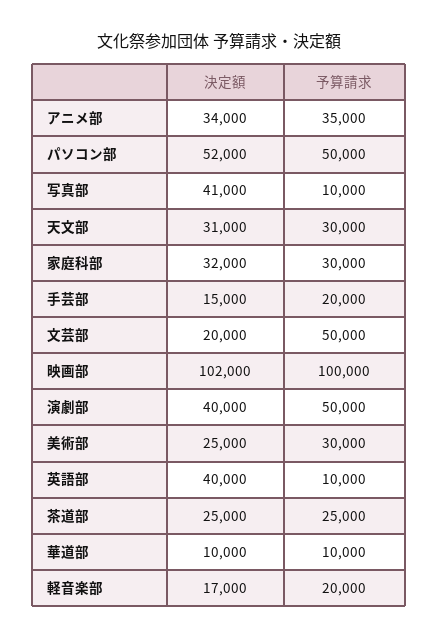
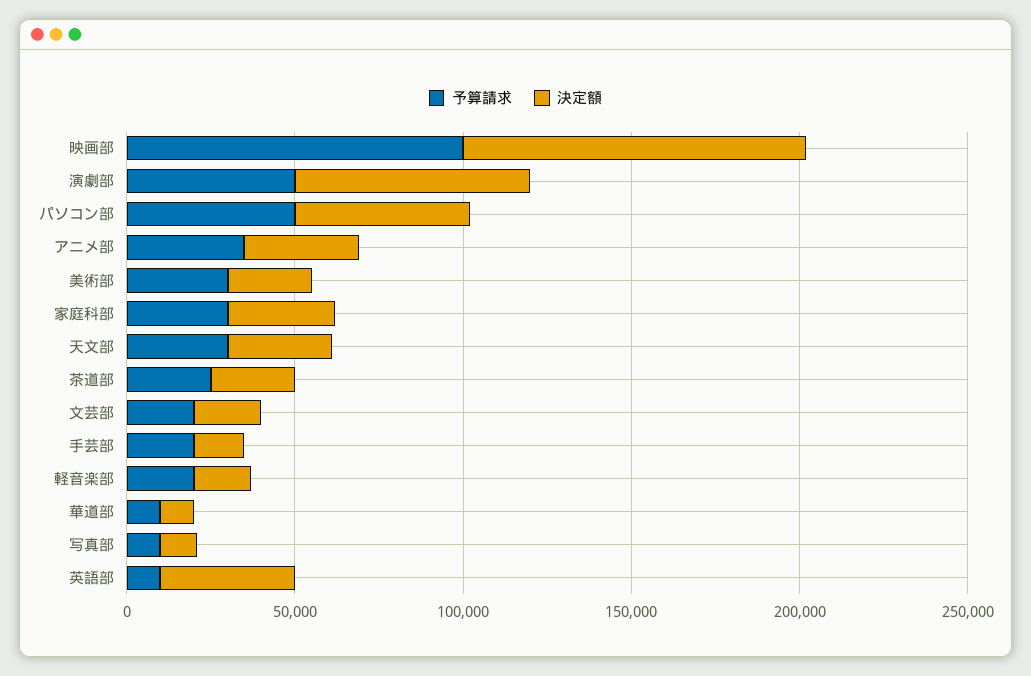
決定額, 写真部: 41000 -> 10000
予算請求, 文芸部: 50000 -> 20000
決定額, 演劇部: 40000 -> 70000

